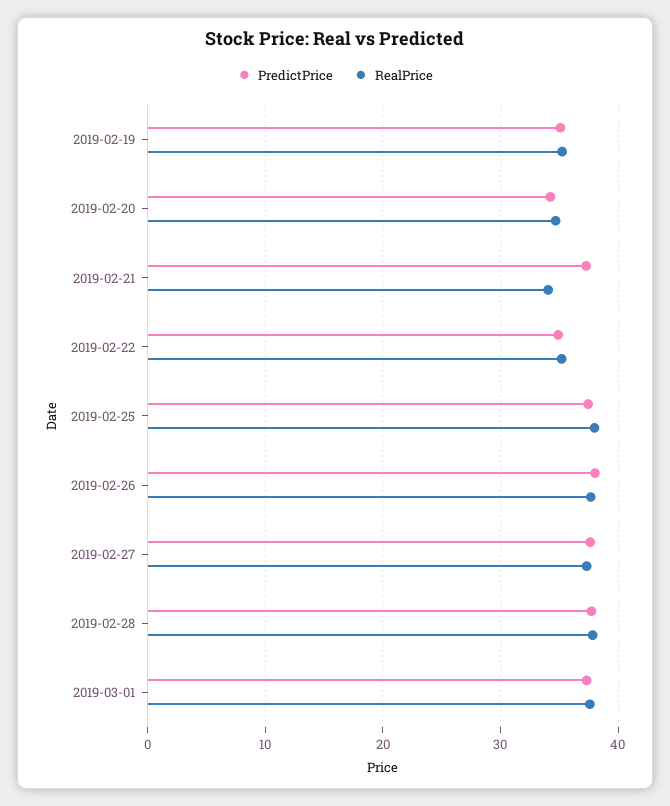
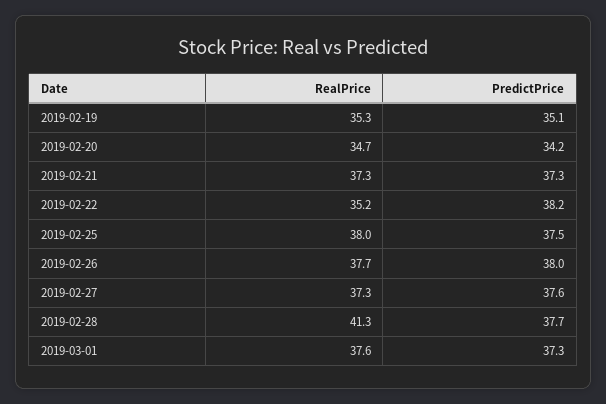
RealPrice, 2019-02-21: 34 -> 37.3
PredictPrice, 2019-02-22: 35 -> 38.2
RealPrice, 2019-02-28: 38 -> 41.3

